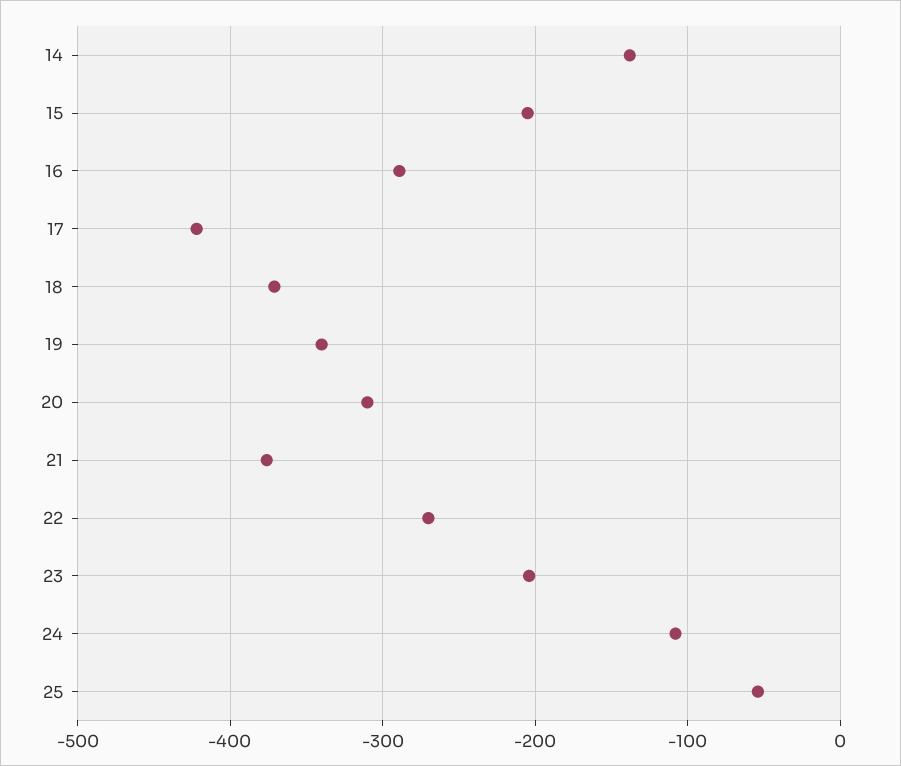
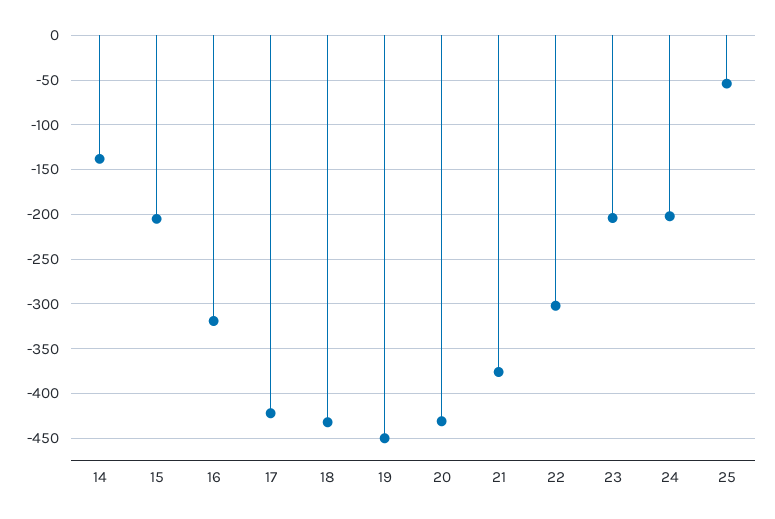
16: -290 -> -320
18: -370 -> -430
19: -340 -> -450
20: -310 -> -430
22: -270 -> -300
24: -110 -> -200

